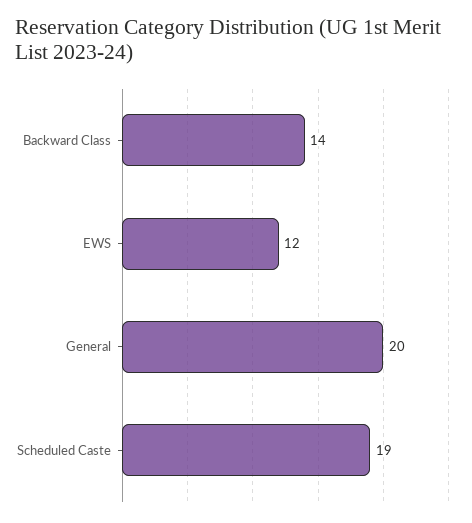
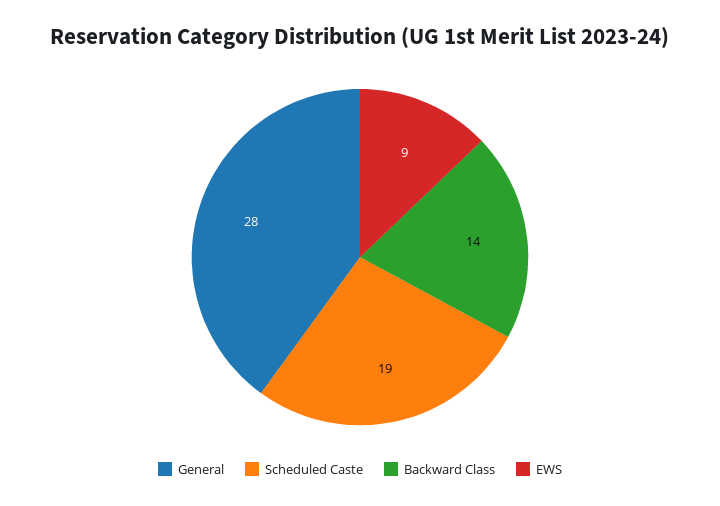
EWS: 12 -> 9
General: 20 -> 28

